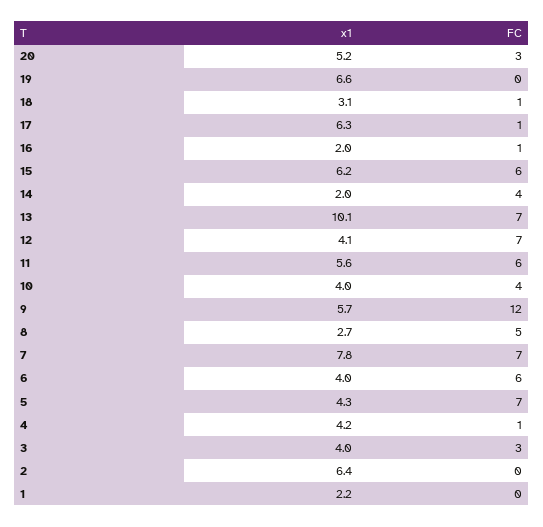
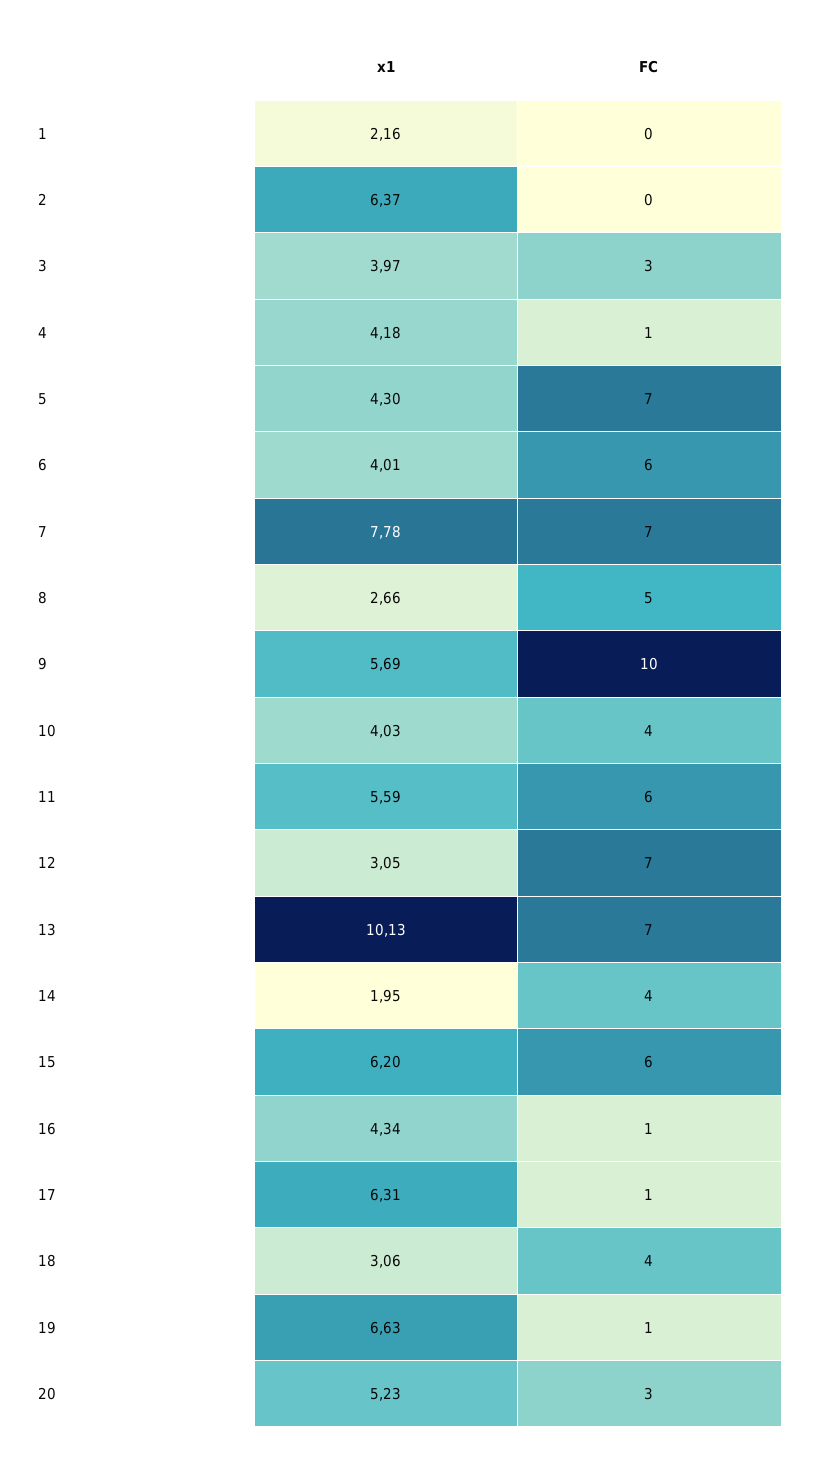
FC, 19: 0 -> 1
FC, 18: 1 -> 4
x1, 16: 2 -> 4.34
x1, 12: 4.1 -> 3.05
FC, 9: 12 -> 10

